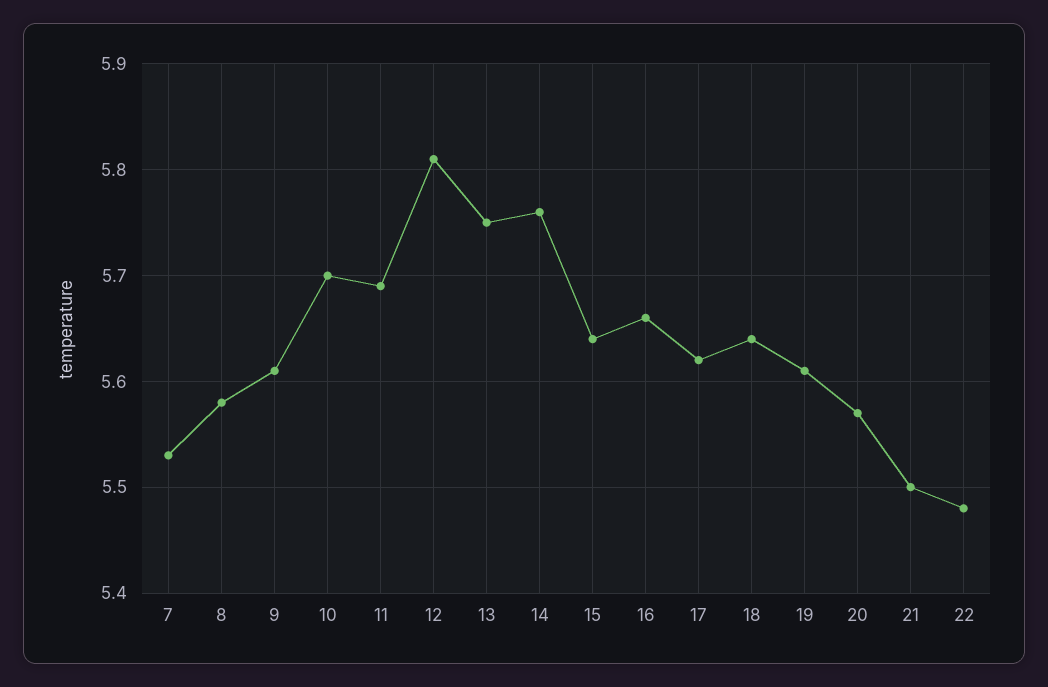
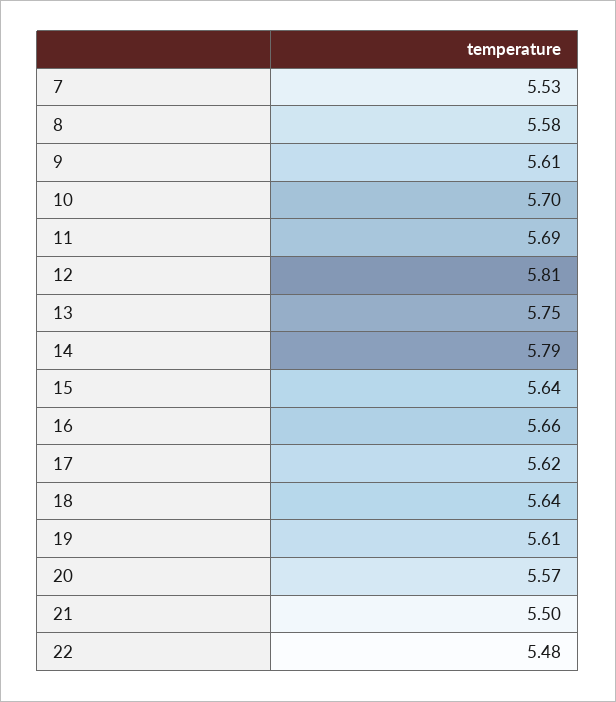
14: 5.76 -> 5.79

